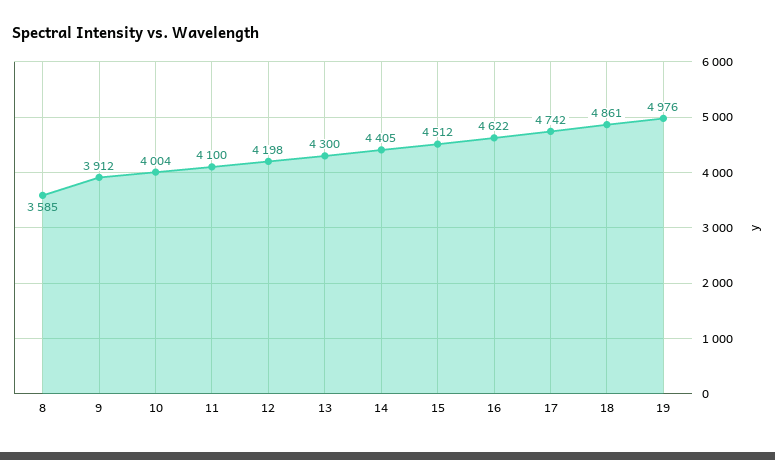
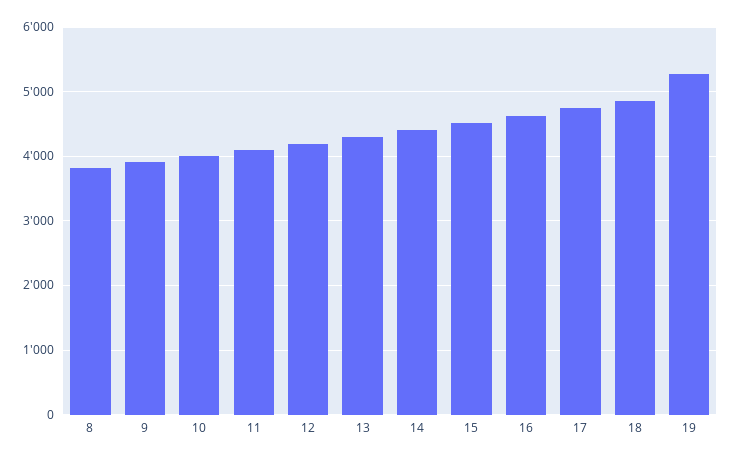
8: 3585 -> 3800
19: 4976 -> 5300

